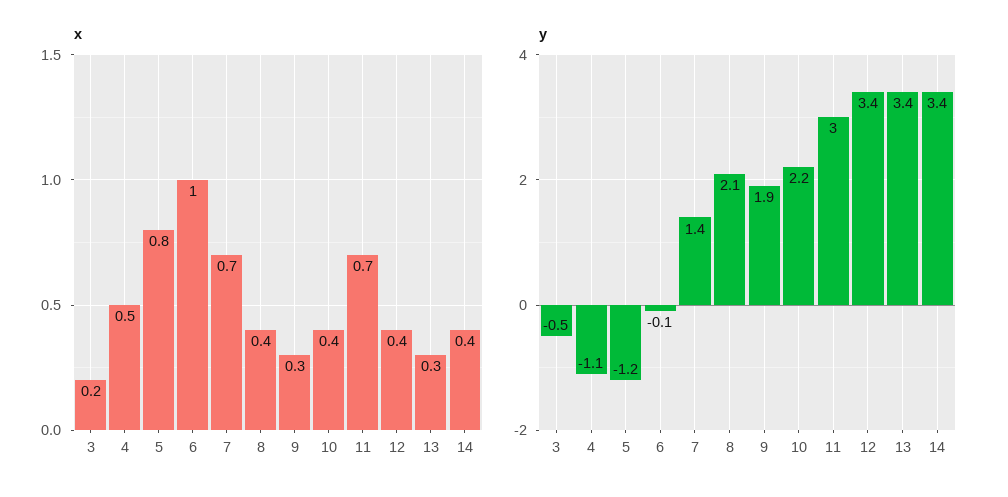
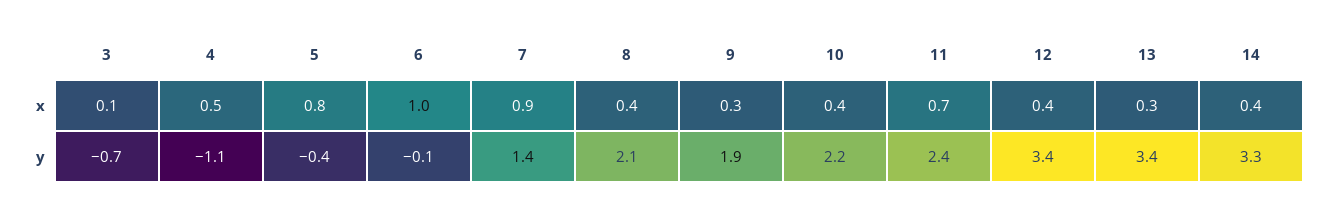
x, 3: 0.2 -> 0.1
x, 7: 0.7 -> 0.9
y, 3: -0.5 -> -0.7
y, 5: -1.2 -> -0.4
y, 11: 3 -> 2.4
y, 14: 3.4 -> 3.3

